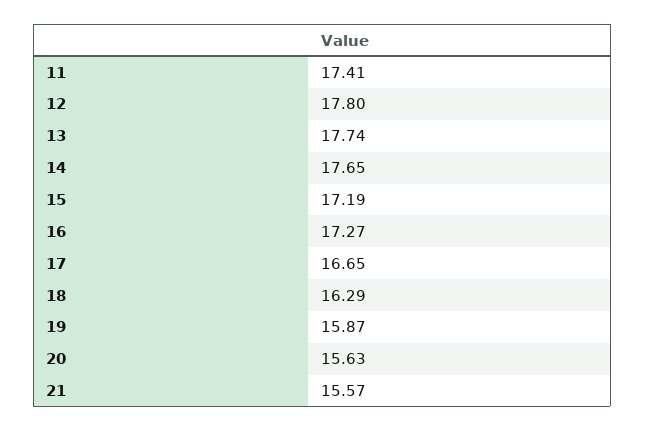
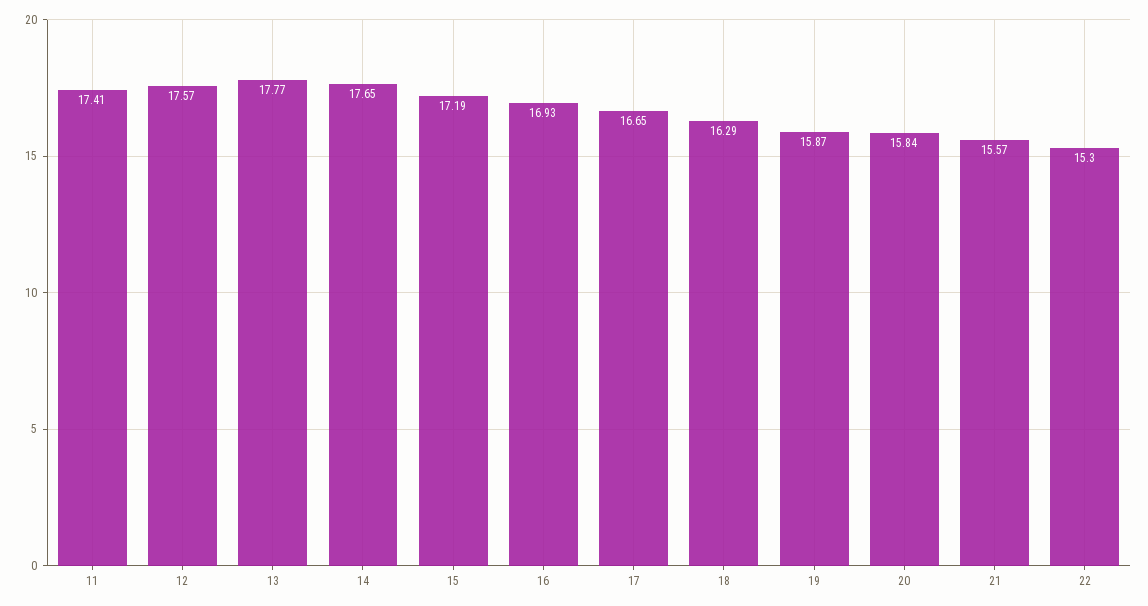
12: 17.8 -> 17.57
13: 17.74 -> 17.77
16: 17.27 -> 16.93
20: 15.63 -> 15.84
22: none -> 15.3

